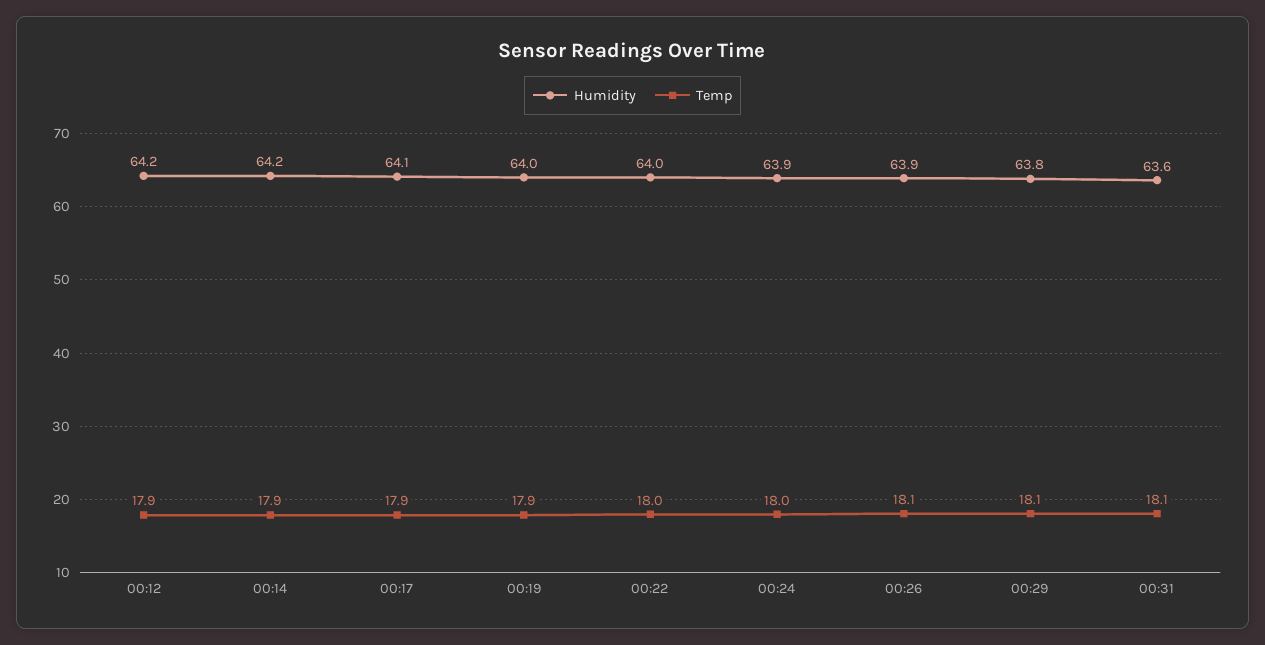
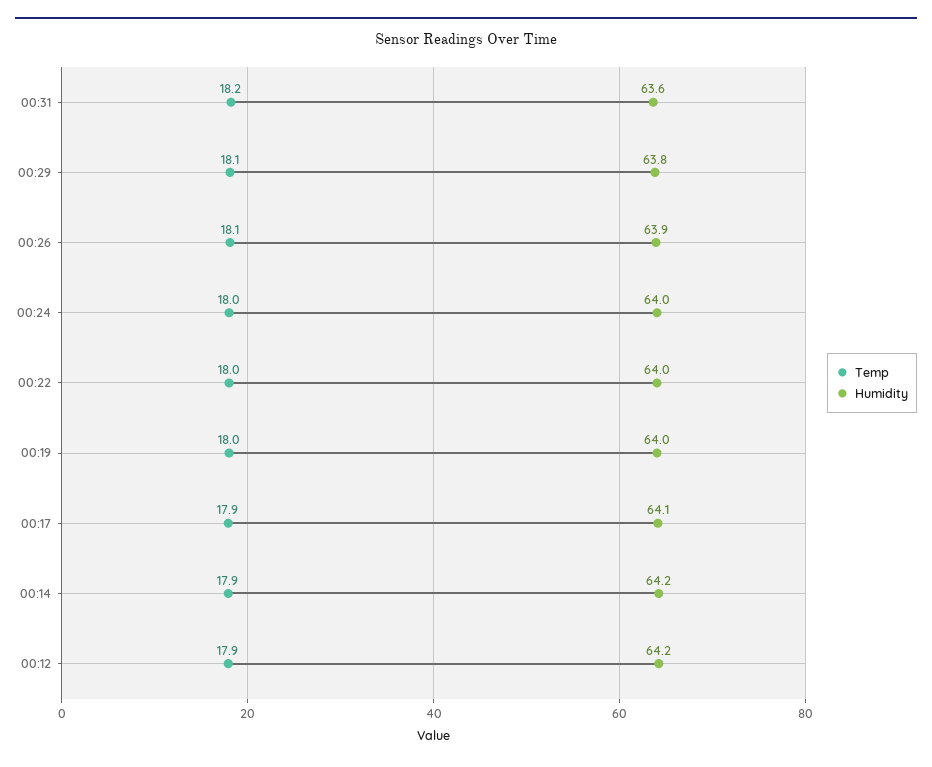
Temp, 00:19: 17.9 -> 18
Humidity, 00:24: 63.9 -> 64
Temp, 00:31: 18.1 -> 18.2

